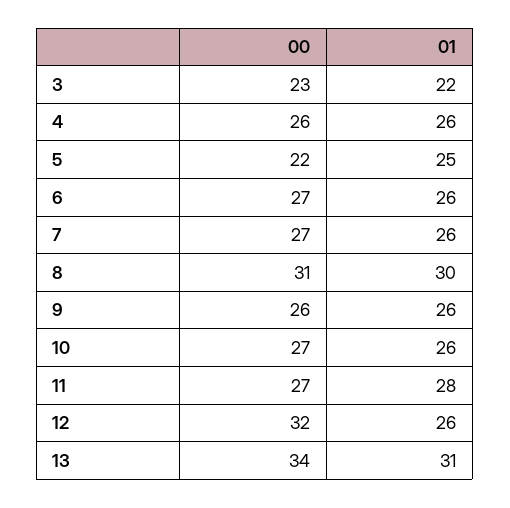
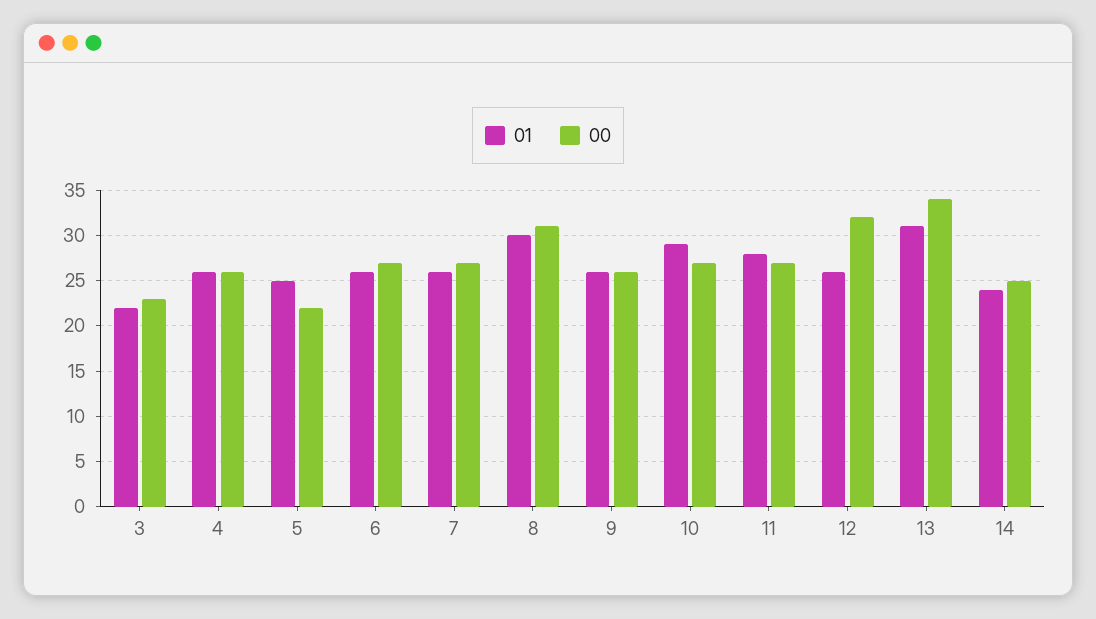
01, 10: 26 -> 29
01, 14: none -> 24
00, 14: none -> 25

